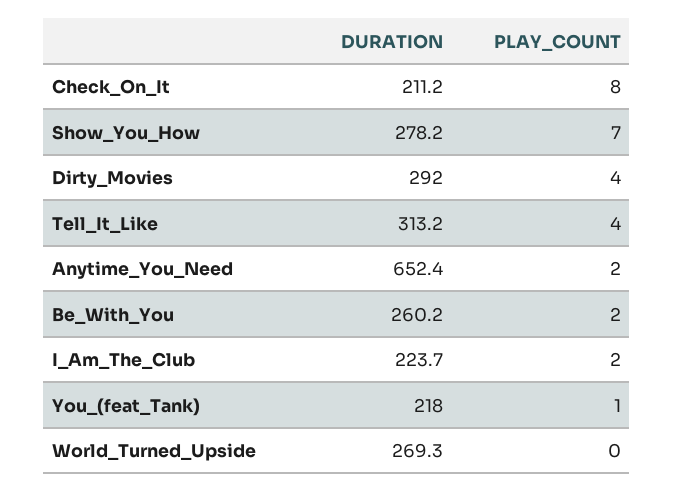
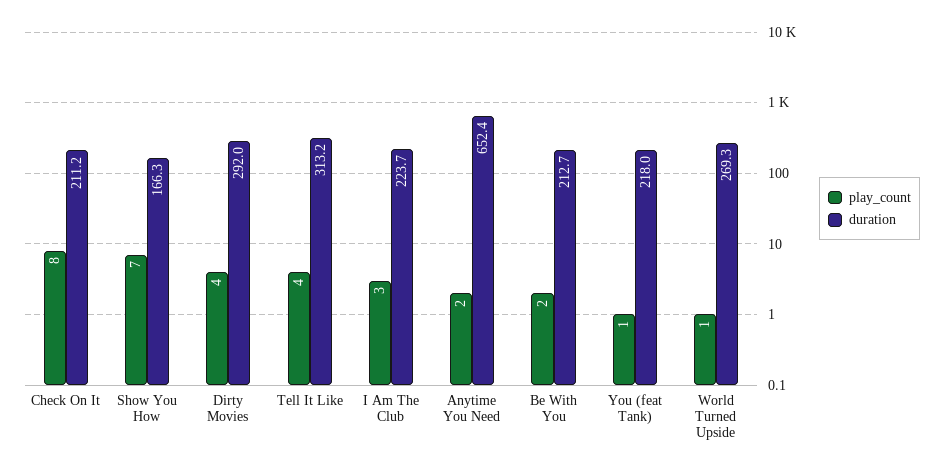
DURATION, Show_You_How: 278.2 -> 166.3
DURATION, Be_With_You: 260.2 -> 212.7
PLAY_COUNT, I_Am_The_Club: 2 -> 3
PLAY_COUNT, World_Turned_Upside: 0 -> 1

